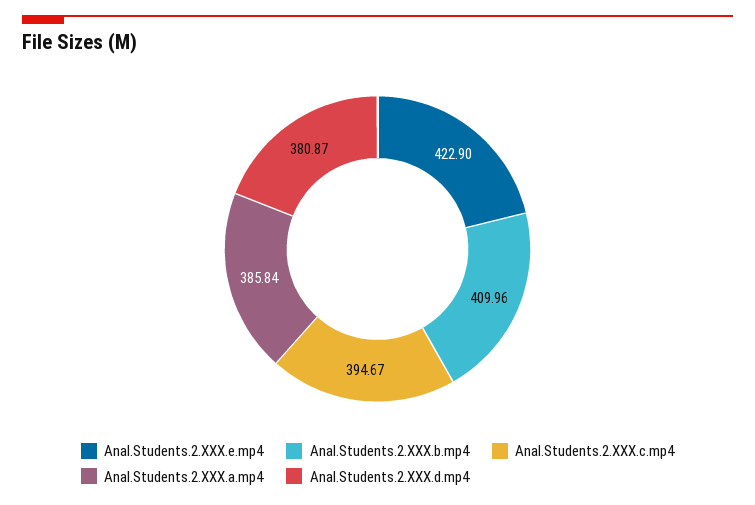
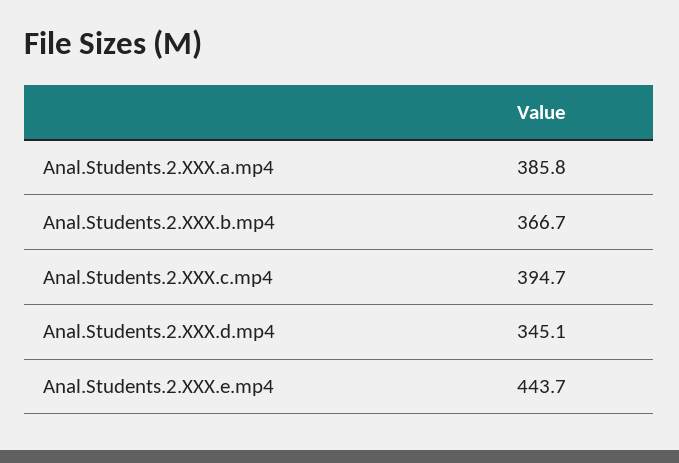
Anal.Students.2.XXX.e.mp4: 422.9 -> 443.7
Anal.Students.2.XXX.b.mp4: 409.96 -> 366.7
Anal.Students.2.XXX.d.mp4: 380.87 -> 345.1

